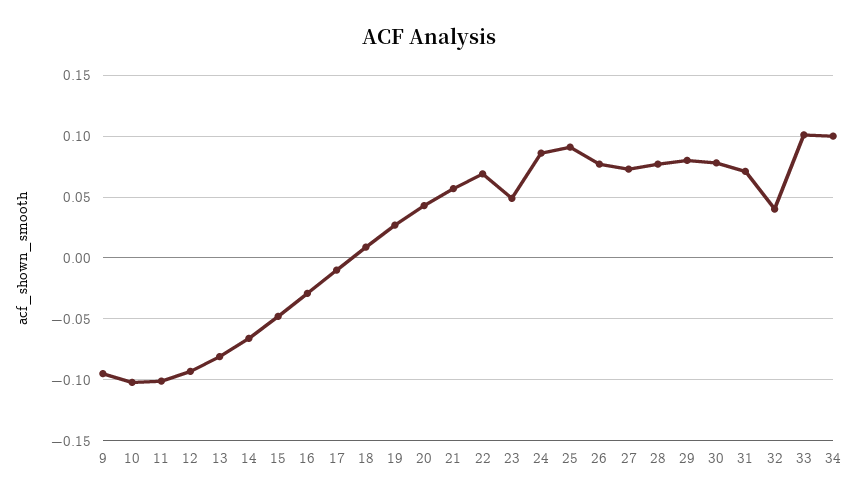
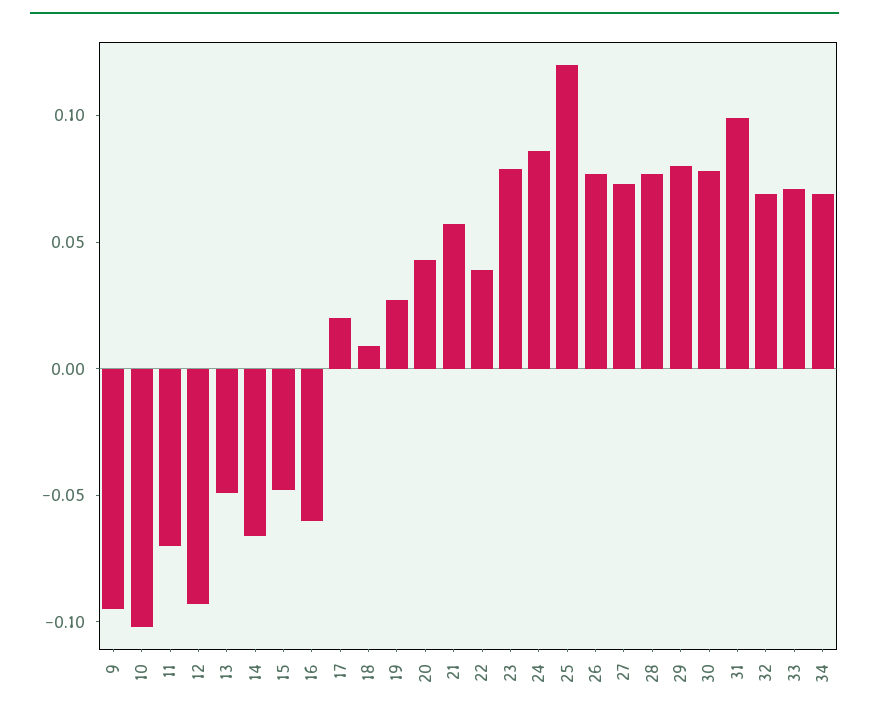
11: -0.1 -> -0.07
13: -0.08 -> -0.05
16: -0.03 -> -0.06
17: -0.01 -> 0.02
22: 0.07 -> 0.04
23: 0.05 -> 0.08
25: 0.09 -> 0.12
31: 0.07 -> 0.1
32: 0.04 -> 0.07
33: 0.1 -> 0.07
34: 0.1 -> 0.07

